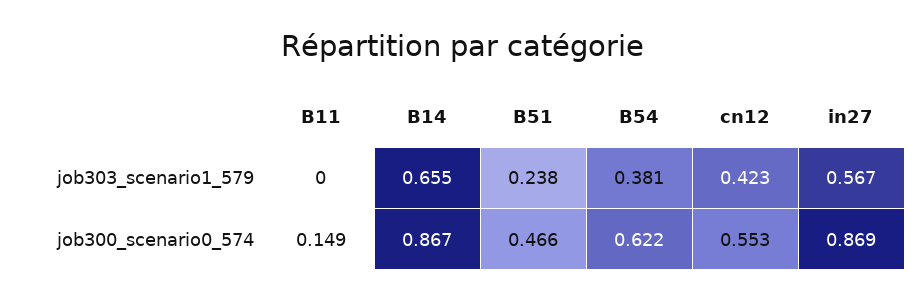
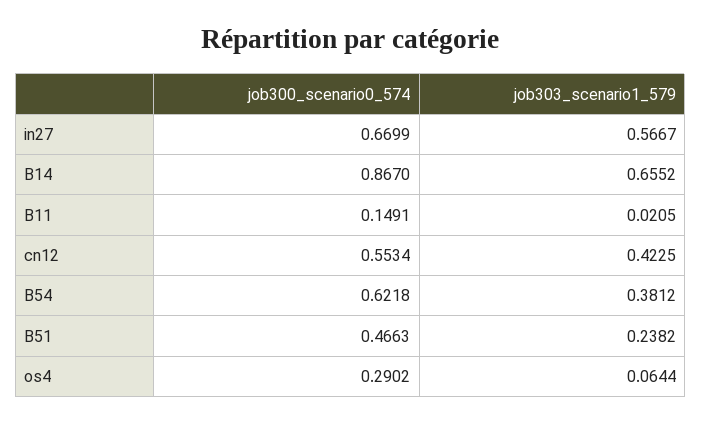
B11, job303_scenario1_579: 0 -> 0.0205
in27, job300_scenario0_574: 0.869 -> 0.6699
os4, job300_scenario0_574: none -> 0.2902
os4, job303_scenario1_579: none -> 0.0644

